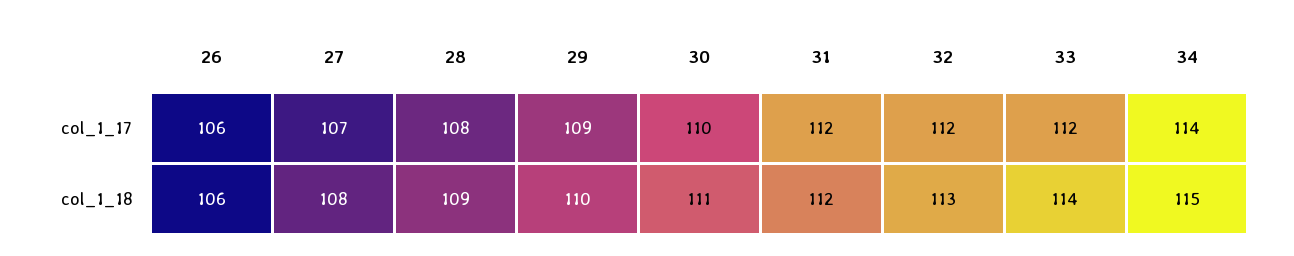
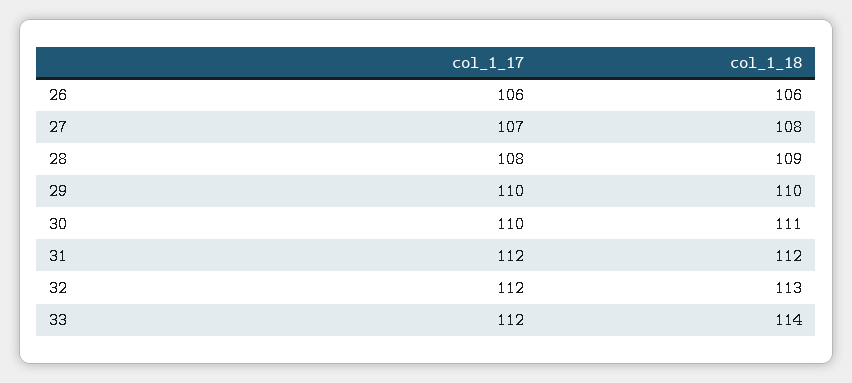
29, col_1_17: 109 -> 110
34, col_1_17: 114 -> none
34, col_1_18: 115 -> none

